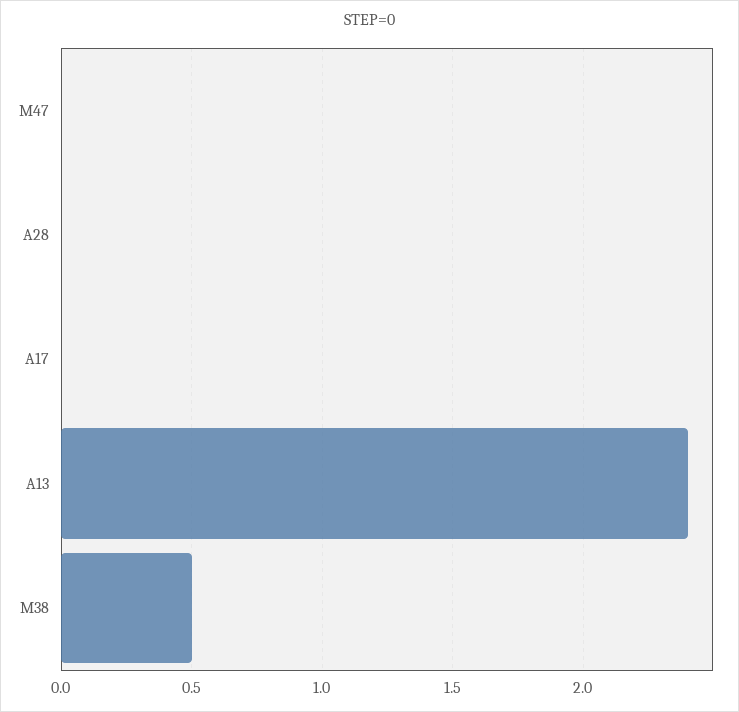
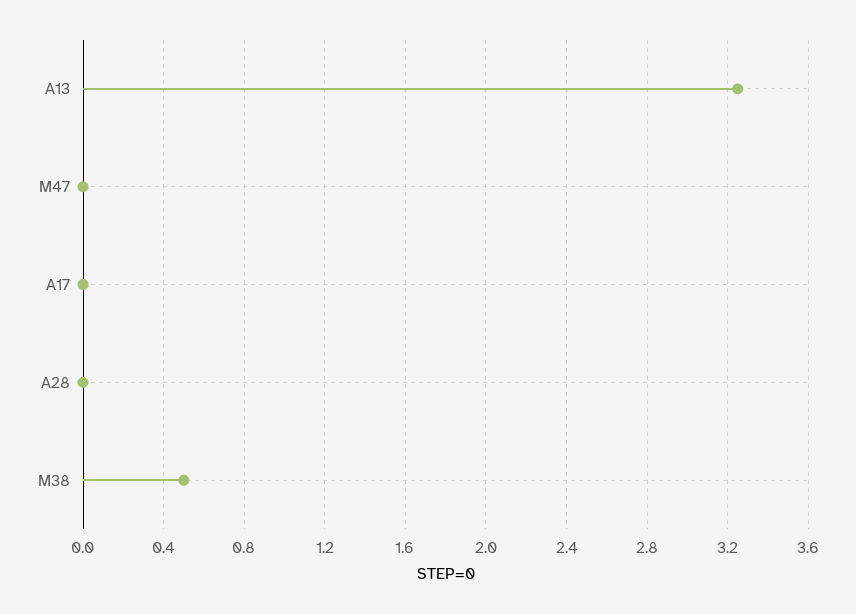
A13: 2.4 -> 3.25

